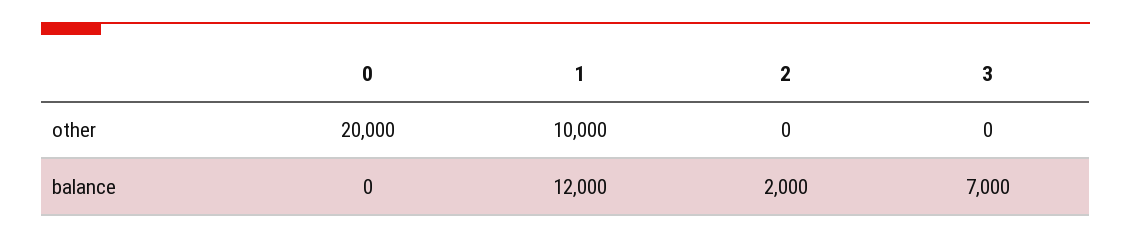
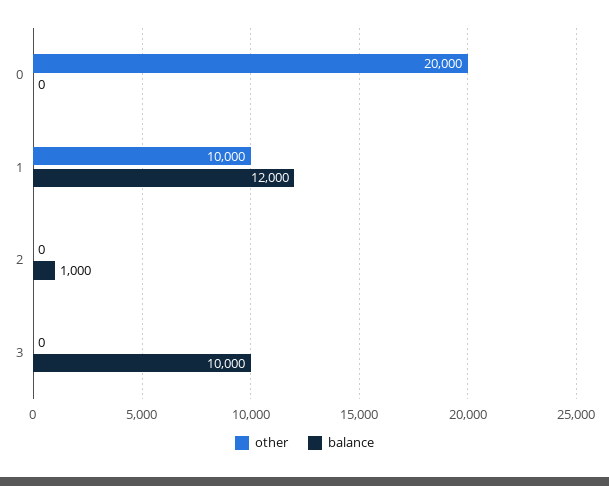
balance, 2: 2000 -> 1000
balance, 3: 7000 -> 10000

